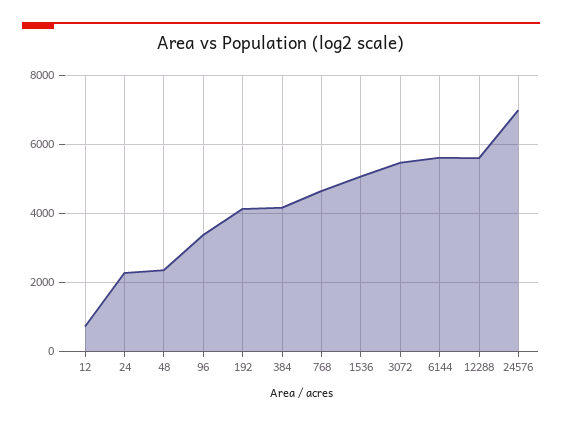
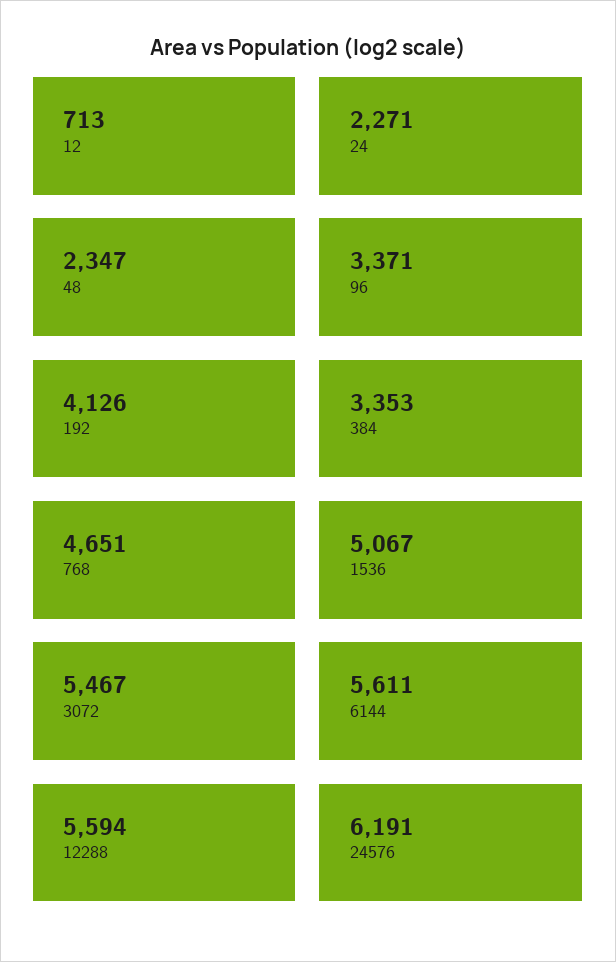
384: 4200 -> 3353
24576: 7000 -> 6191

